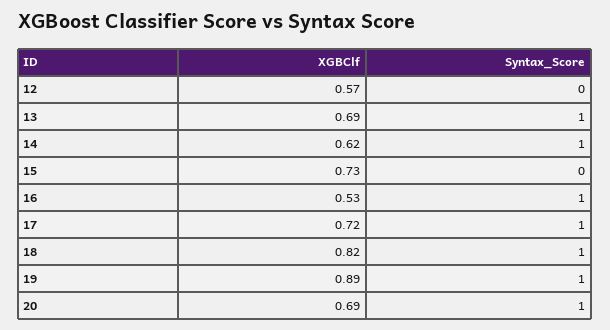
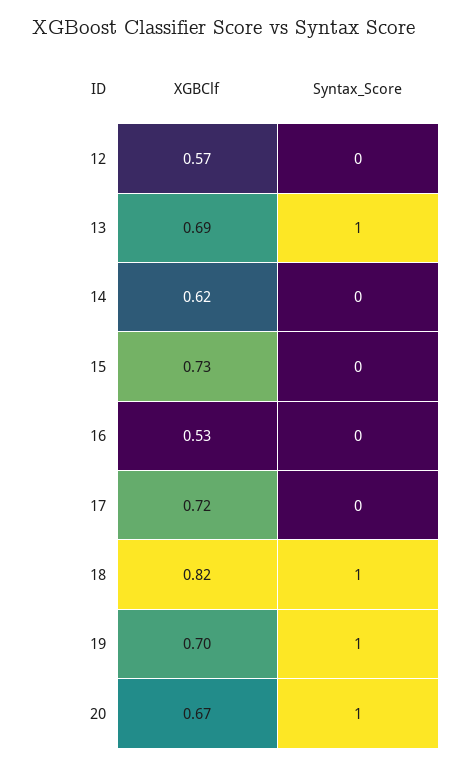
Syntax_Score, 14: 1 -> 0
Syntax_Score, 16: 1 -> 0
Syntax_Score, 17: 1 -> 0
XGBClf, 19: 0.89 -> 0.7
XGBClf, 20: 0.69 -> 0.67

